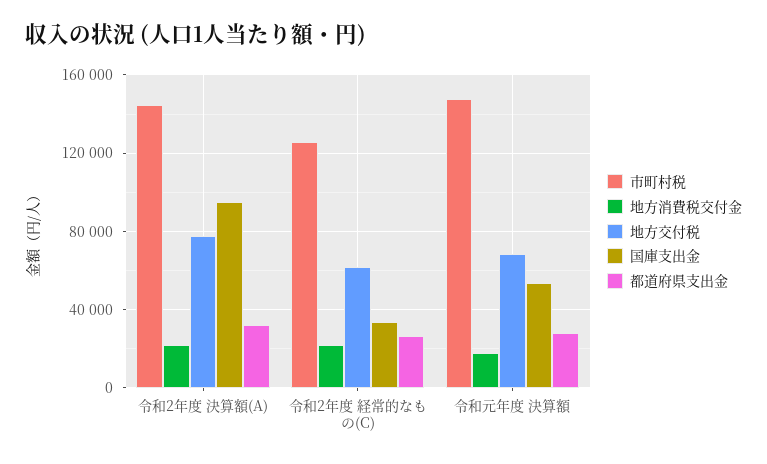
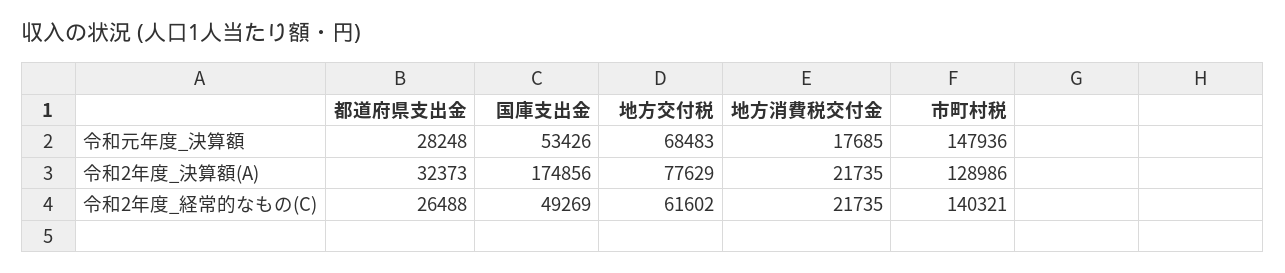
市町村税, 令和2年度 決算額(A): 145000 -> 128986
国庫支出金, 令和2年度 決算額(A): 95000 -> 174856
市町村税, 令和2年度 経常的なもの(C): 125000 -> 140321
国庫支出金, 令和2年度 経常的なもの(C): 35000 -> 49269

